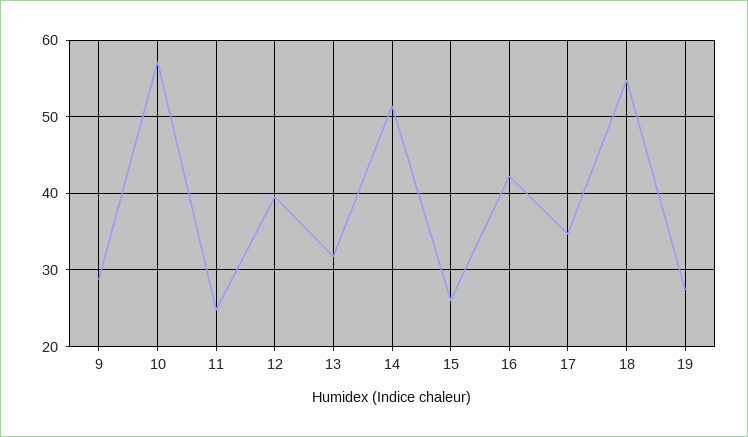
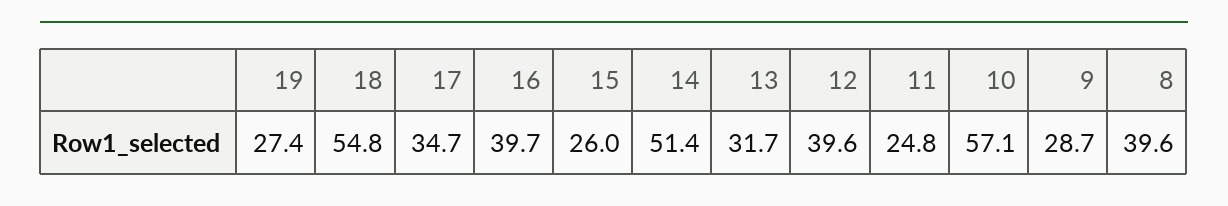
16: 42 -> 39.7
8: none -> 39.6

